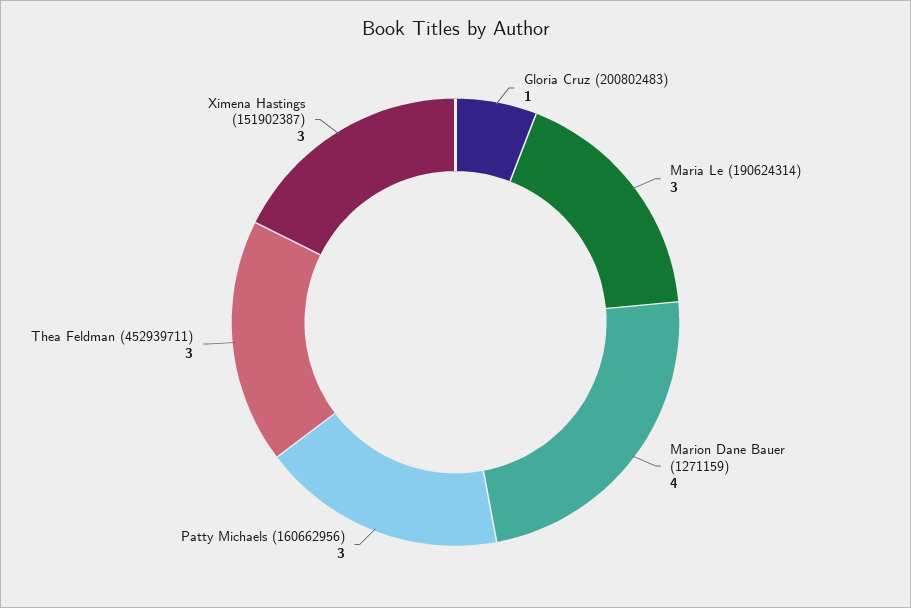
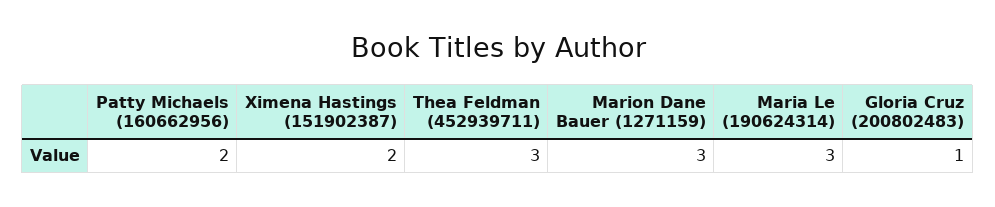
Marion Dane Bauer (1271159): 4 -> 3
Patty Michaels (160662956): 3 -> 2
Ximena Hastings (151902387): 3 -> 2

